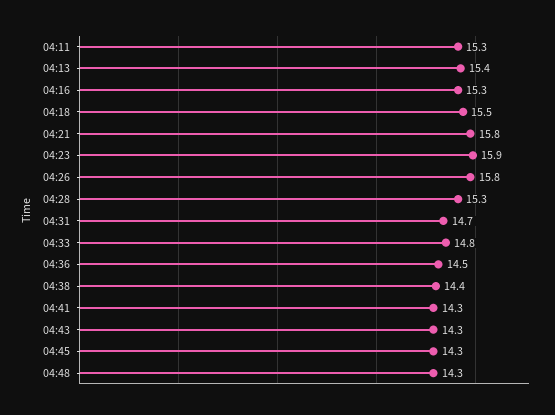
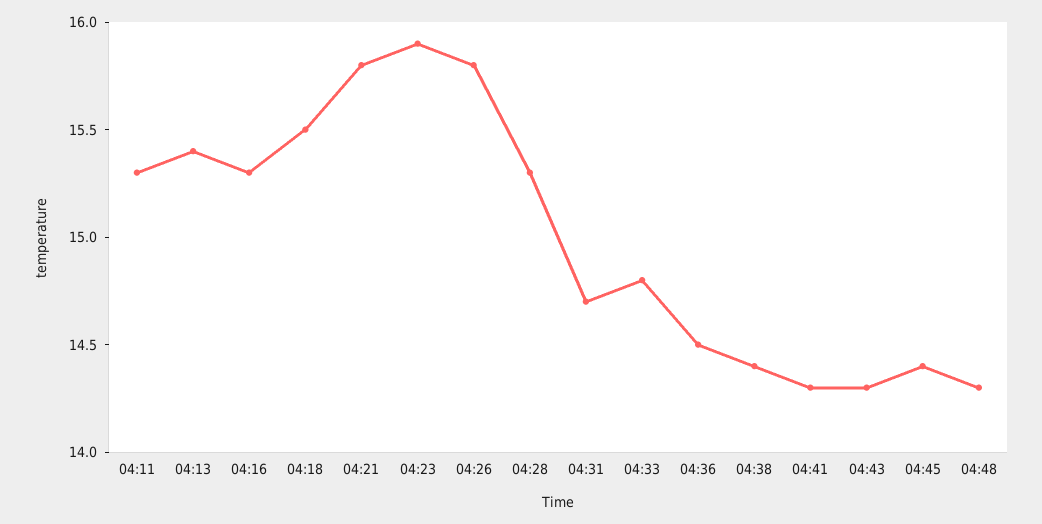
04:45: 14.3 -> 14.4

